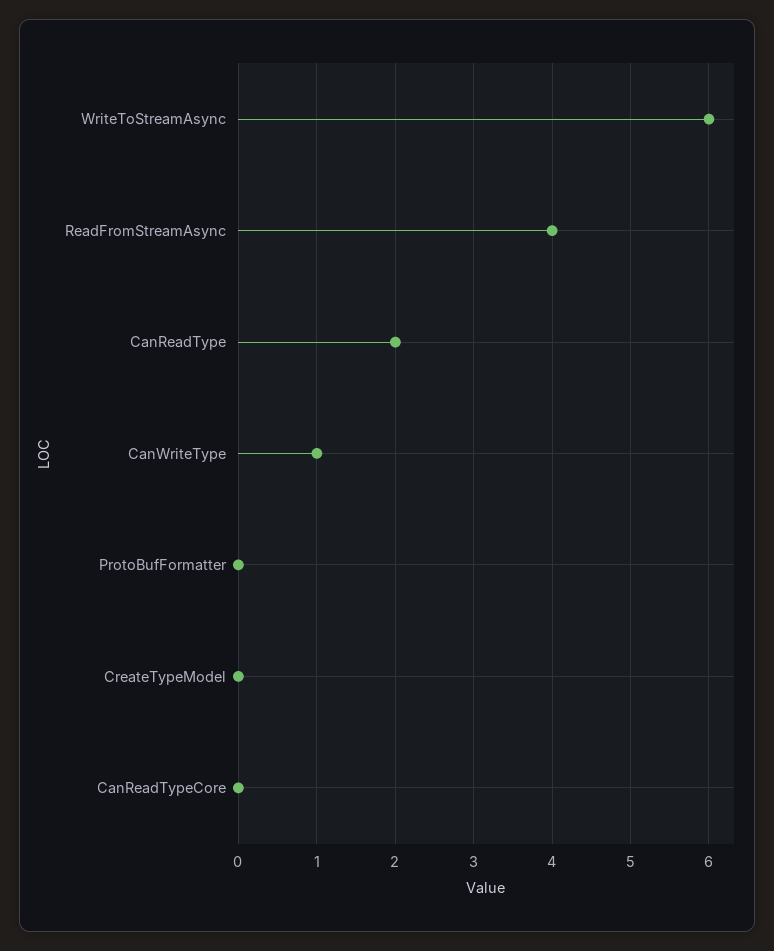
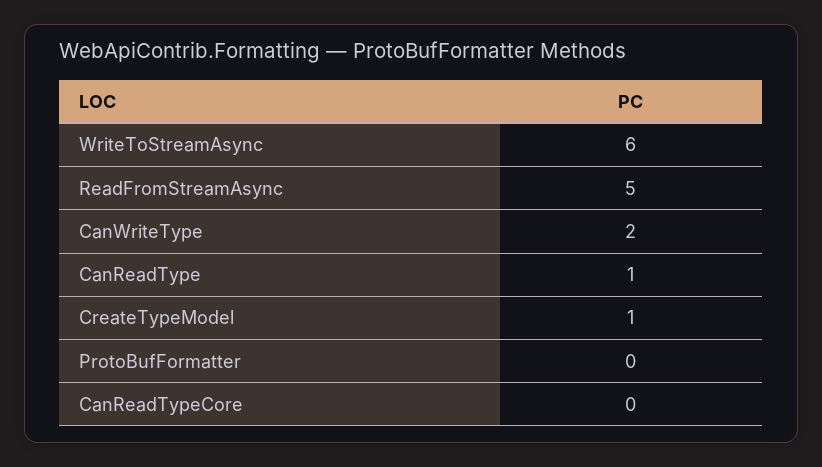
ReadFromStreamAsync: 4 -> 5
CanReadType: 2 -> 1
CanWriteType: 1 -> 2
CreateTypeModel: 0 -> 1

